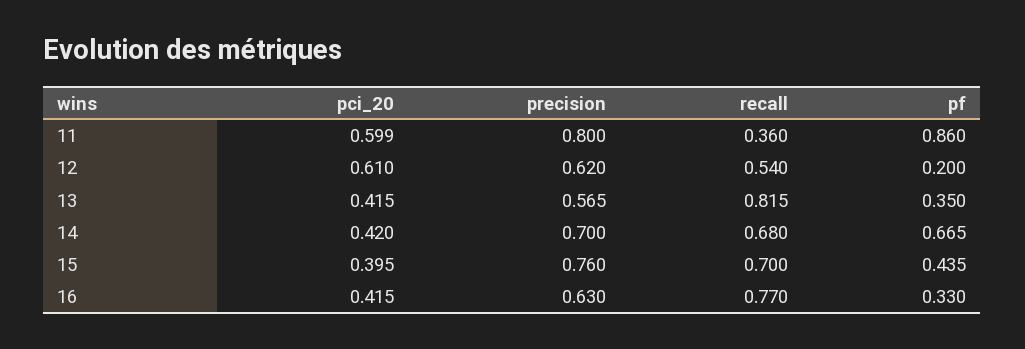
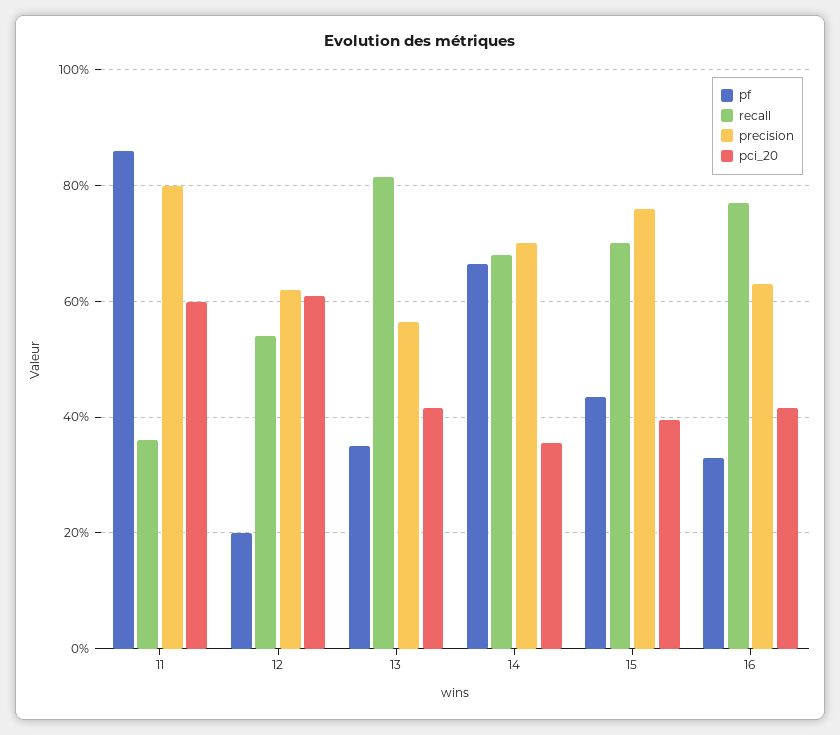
pci_20, 14: 0.42 -> 0.36

